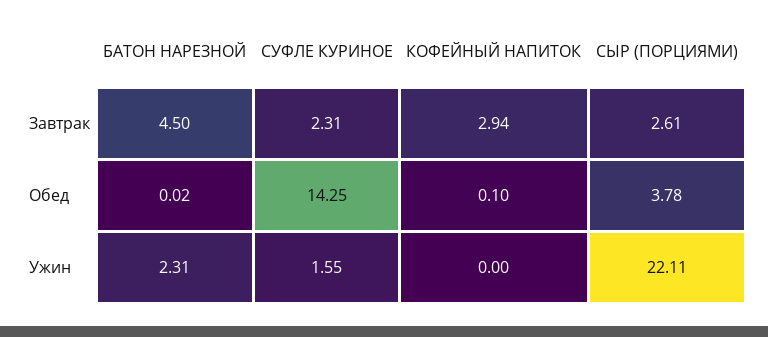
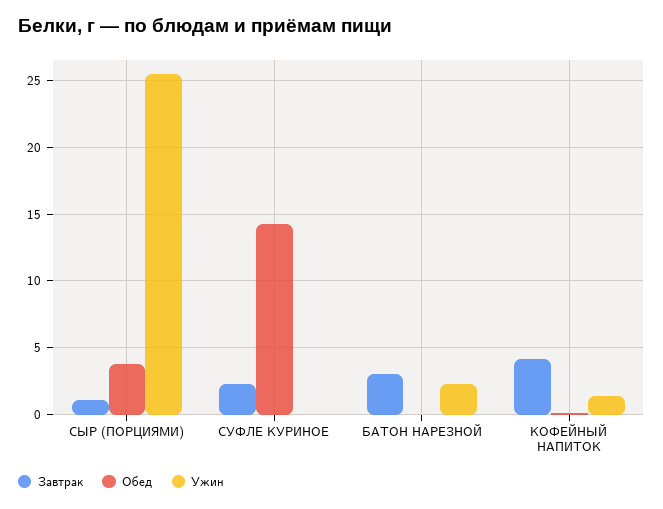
Завтрак, БАТОН НАРЕЗНОЙ: 4.5 -> 3
Завтрак, КОФЕЙНЫЙ НАПИТОК: 2.94 -> 4
Завтрак, СЫР (ПОРЦИЯМИ): 2.61 -> 1
Ужин, СУФЛЕ КУРИНОЕ: 1.55 -> 0
Ужин, КОФЕЙНЫЙ НАПИТОК: 0 -> 1.5
Ужин, СЫР (ПОРЦИЯМИ): 22.11 -> 25.5

